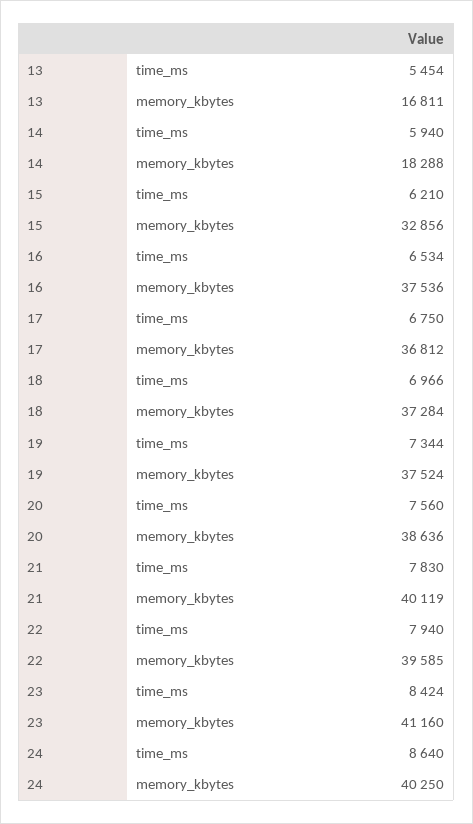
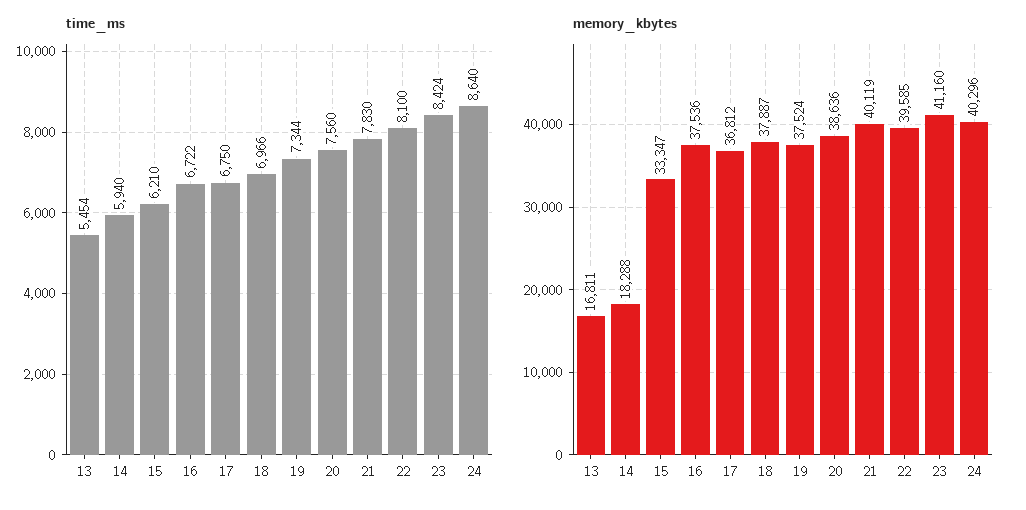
memory_kbytes, 15: 32856 -> 33347
time_ms, 16: 6534 -> 6722
memory_kbytes, 18: 37284 -> 37887
time_ms, 22: 7940 -> 8100
memory_kbytes, 24: 40250 -> 40296

